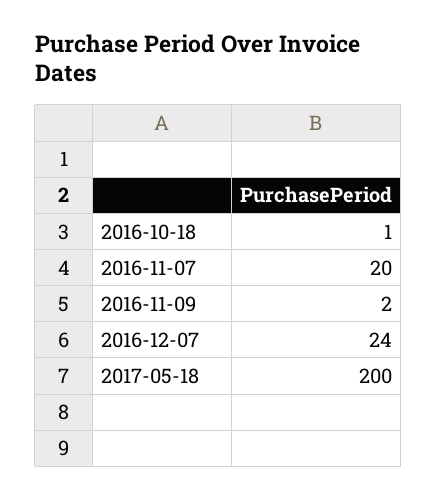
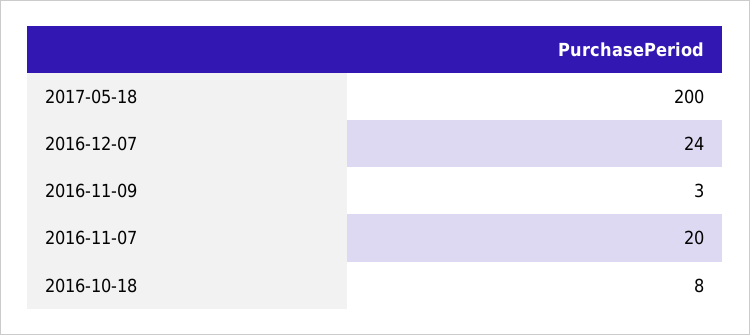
2016-10-18: 1 -> 8
2016-11-09: 2 -> 3

